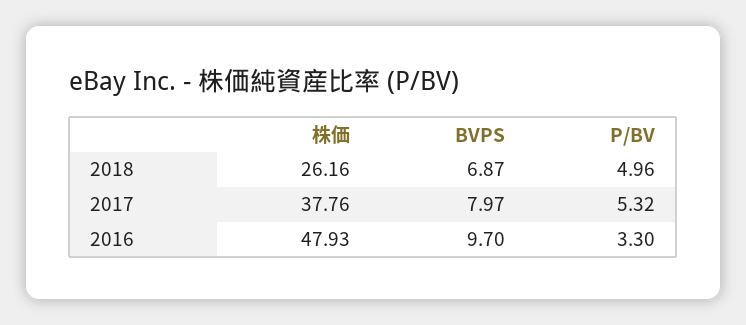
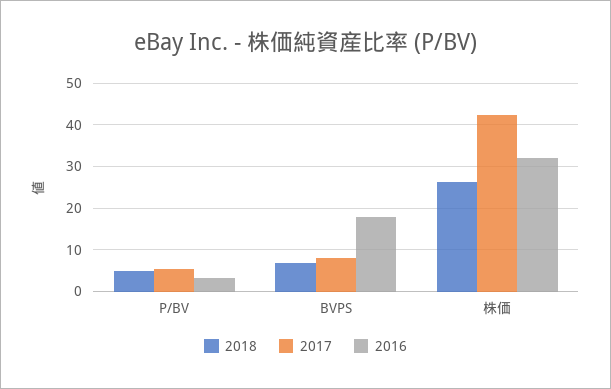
2017, 株価: 37.76 -> 42
2016, 株価: 47.93 -> 32
2016, BVPS: 9.7 -> 18

